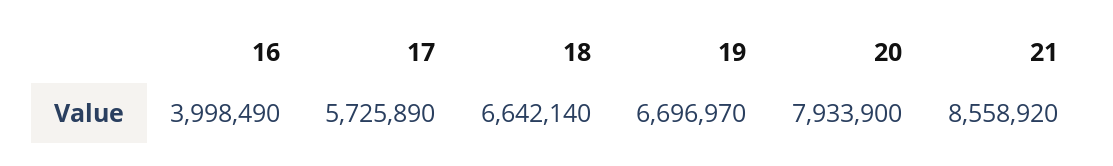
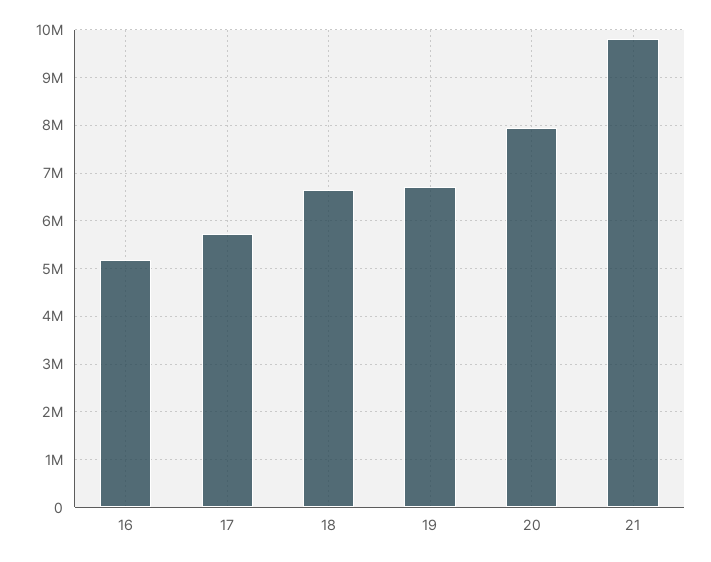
16: 3998490 -> 5200000
21: 8558920 -> 9800000

